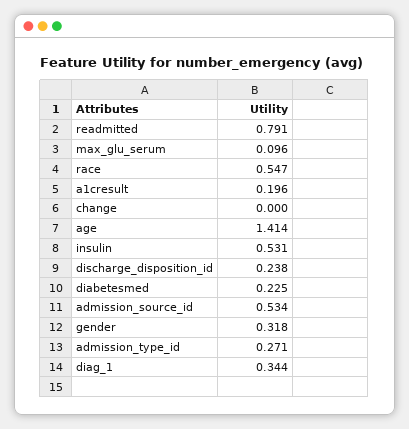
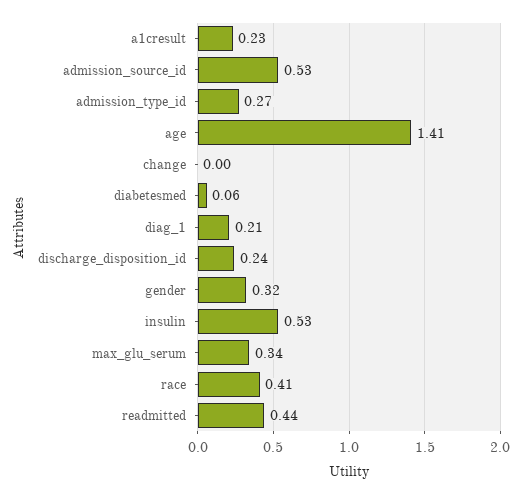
readmitted: 0.791 -> 0.44
max_glu_serum: 0.096 -> 0.34
race: 0.547 -> 0.41
a1cresult: 0.196 -> 0.23
diabetesmed: 0.225 -> 0.06
diag_1: 0.344 -> 0.21

